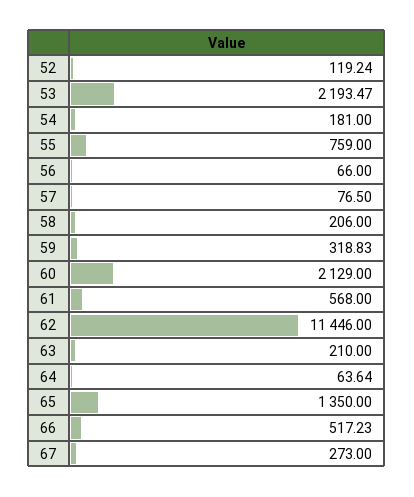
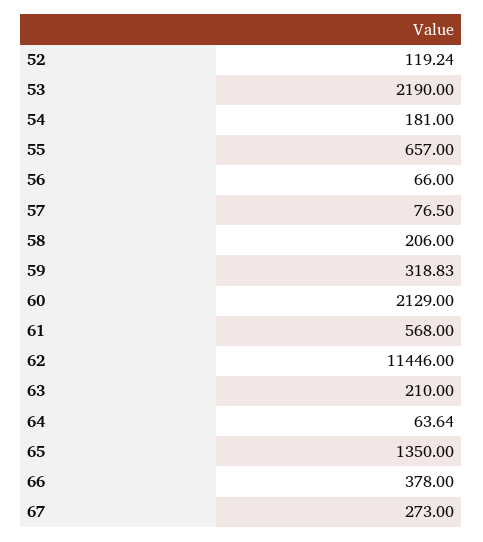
53: 2193.47 -> 2190
55: 759 -> 657
66: 517.23 -> 378

